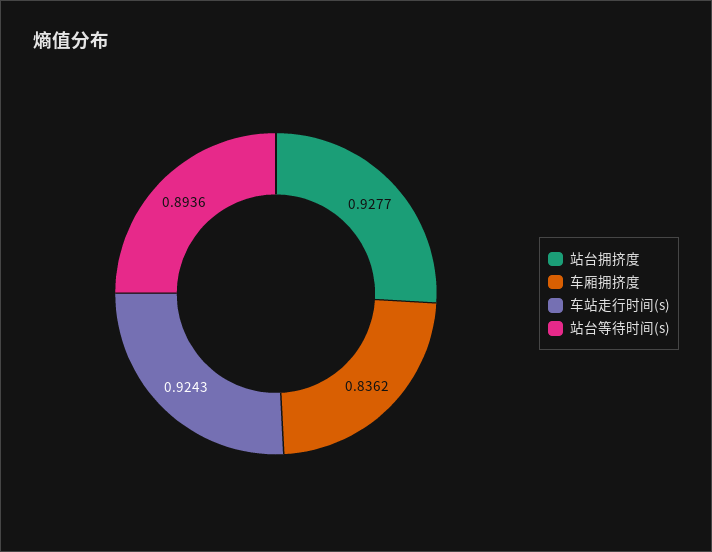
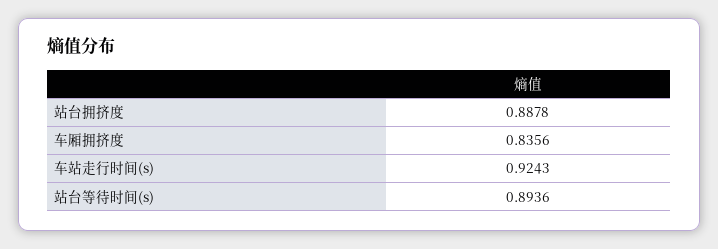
站台拥挤度: 0.9277 -> 0.8878
车厢拥挤度: 0.8362 -> 0.8356

